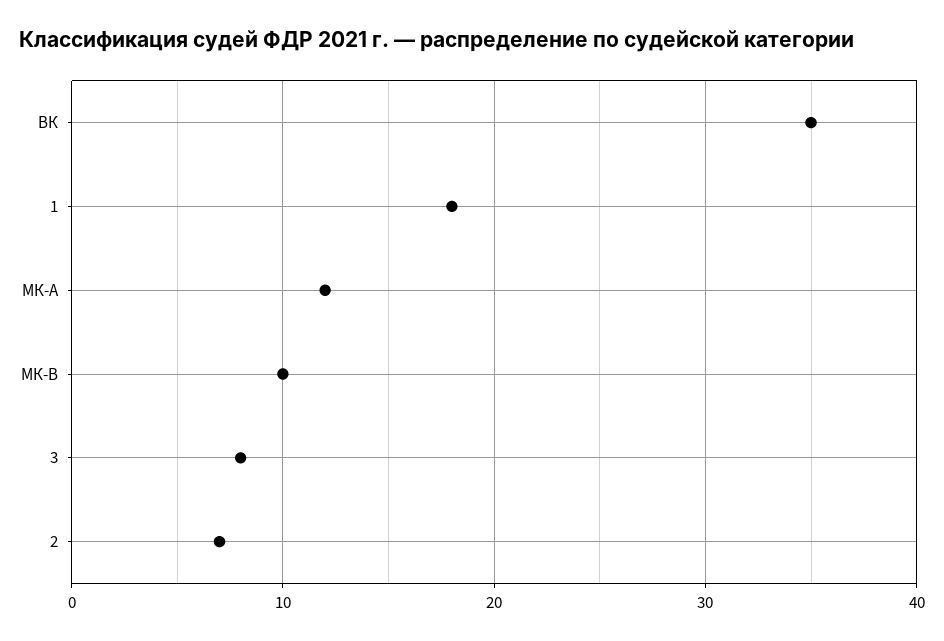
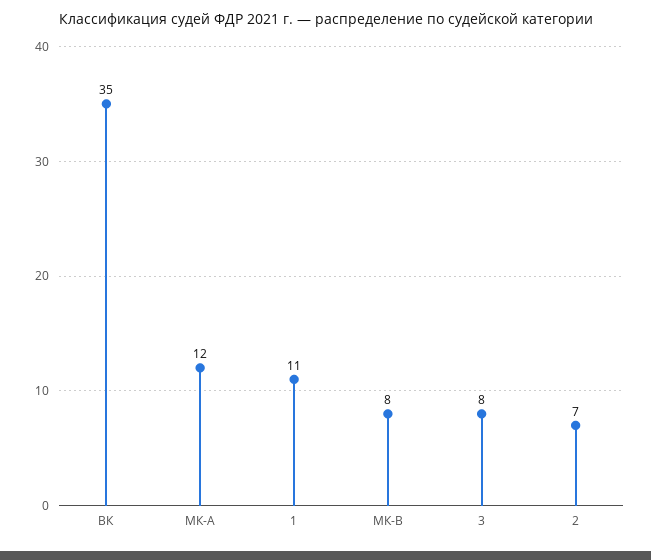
1: 18 -> 11
МК-В: 10 -> 8

